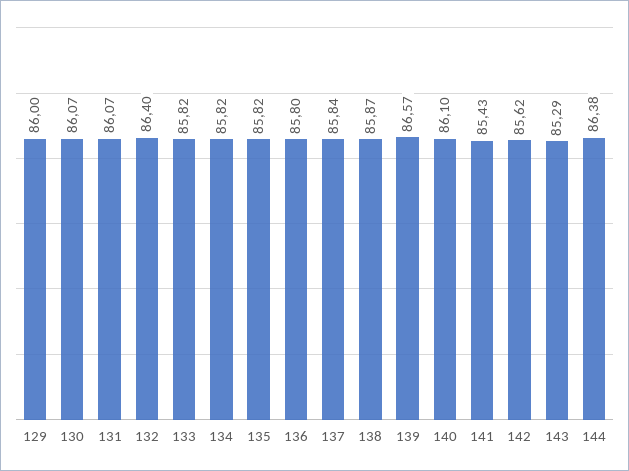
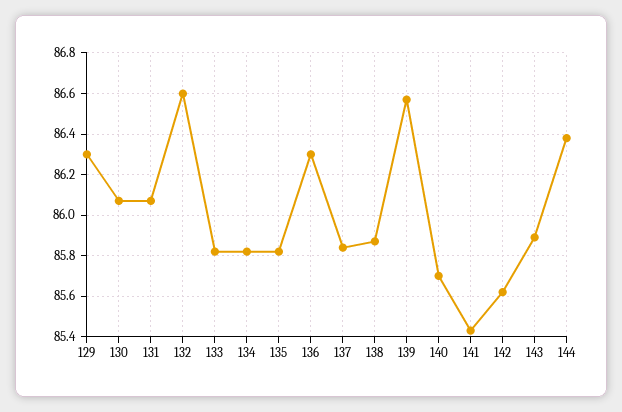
129: 86 -> 86.3
132: 86.4 -> 86.6
136: 85.8 -> 86.3
140: 86.1 -> 85.7
143: 85.29 -> 85.9

